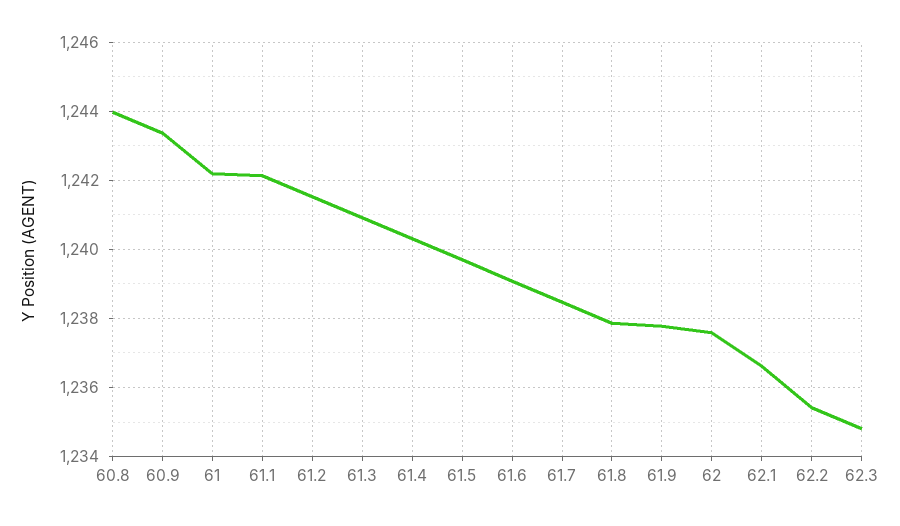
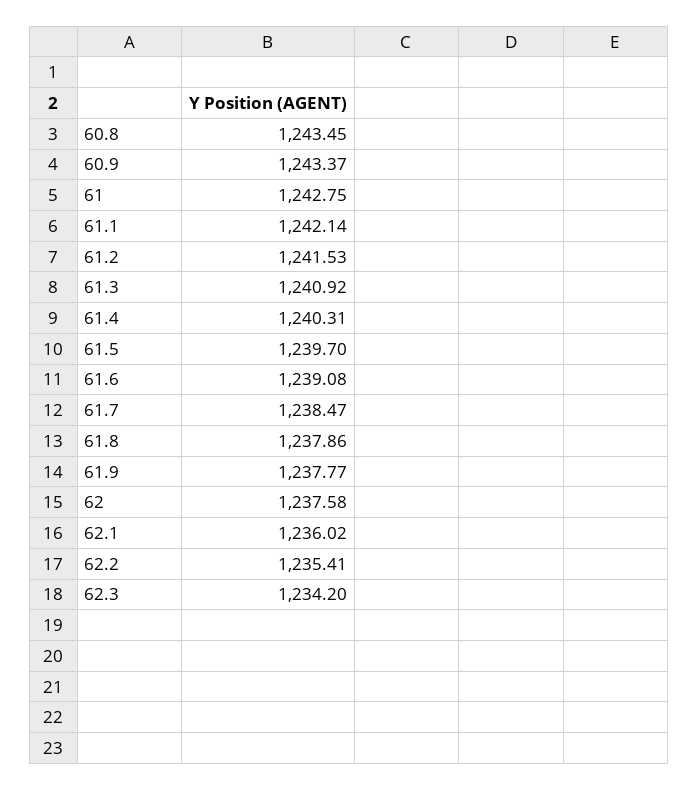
60.8: 1244 -> 1243.45
61: 1242.2 -> 1242.75
62.1: 1236.6 -> 1236.02
62.3: 1234.8 -> 1234.2

